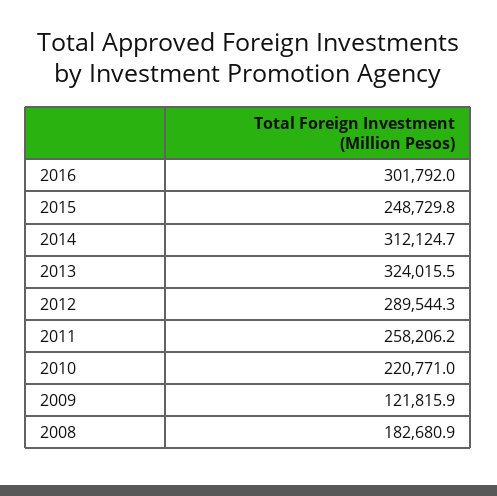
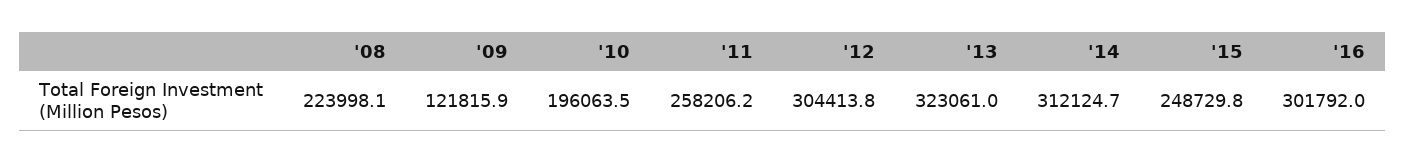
2013: 324015.5 -> 323061
2012: 289544.3 -> 304413.8
2010: 220771 -> 196063.5
2008: 182680.9 -> 223998.1

